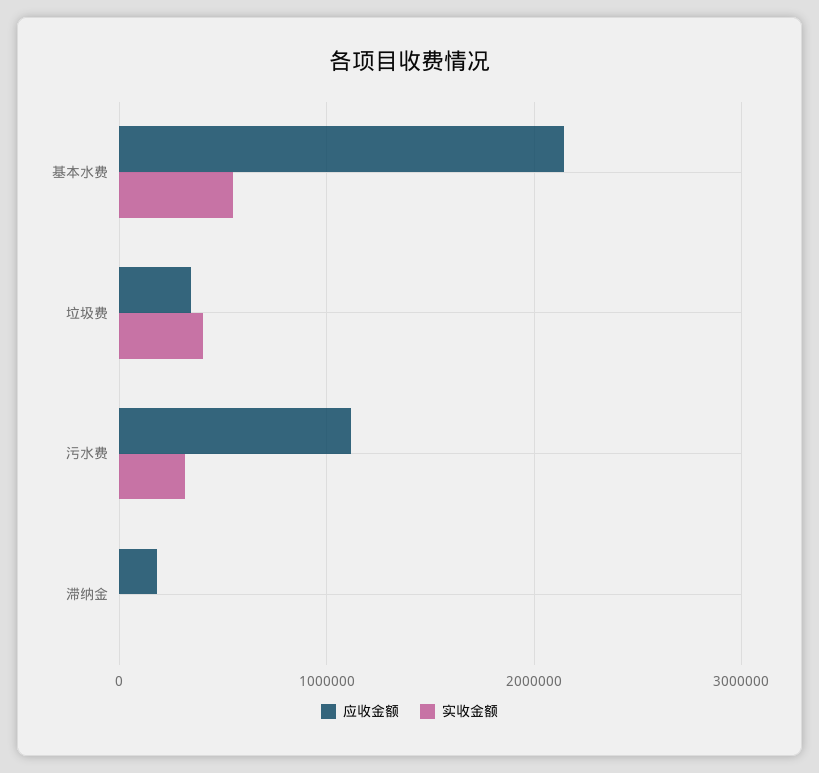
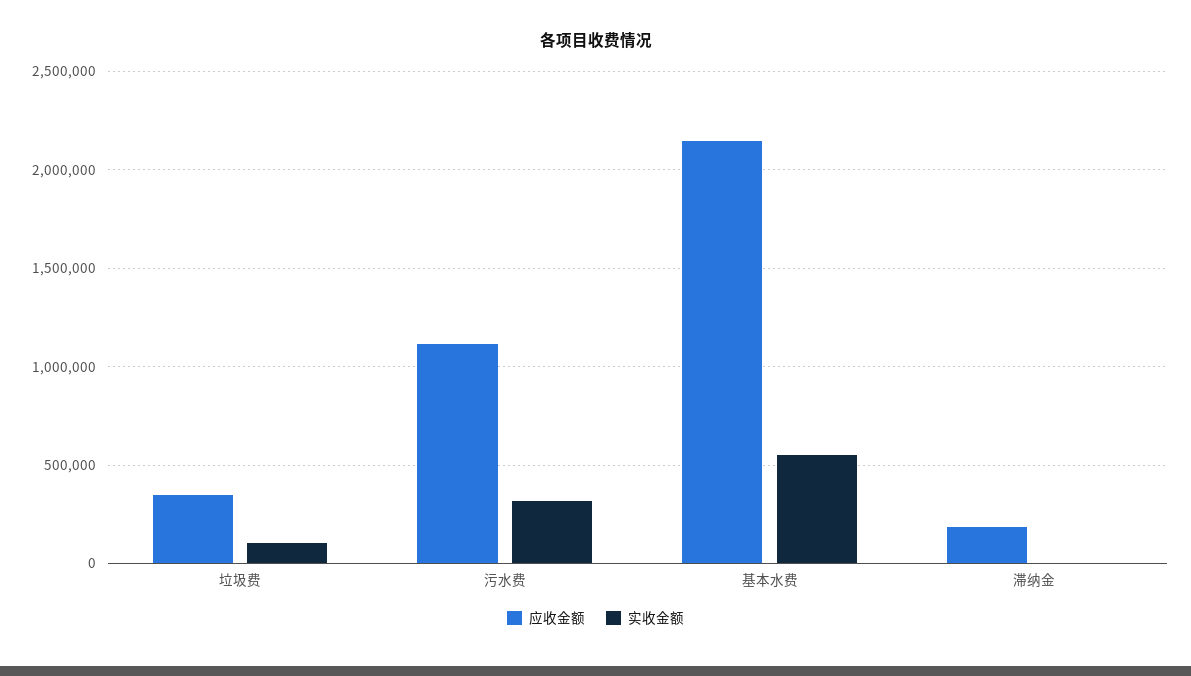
实收金额, 垃圾费: 400000 -> 100000

